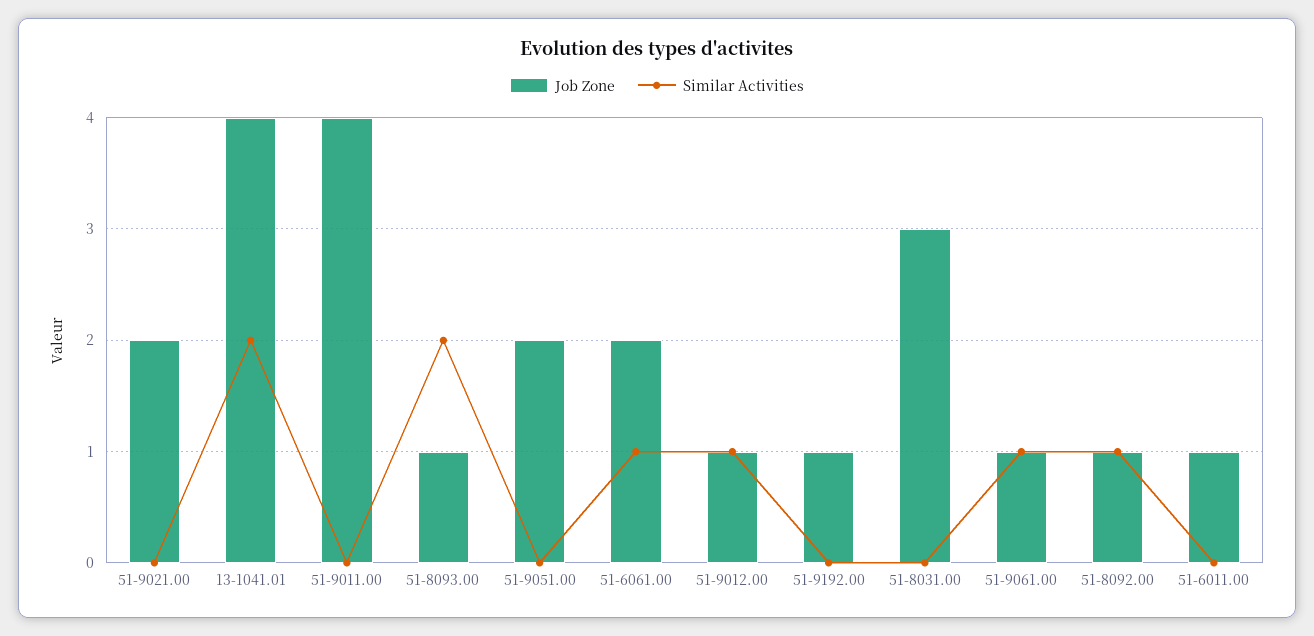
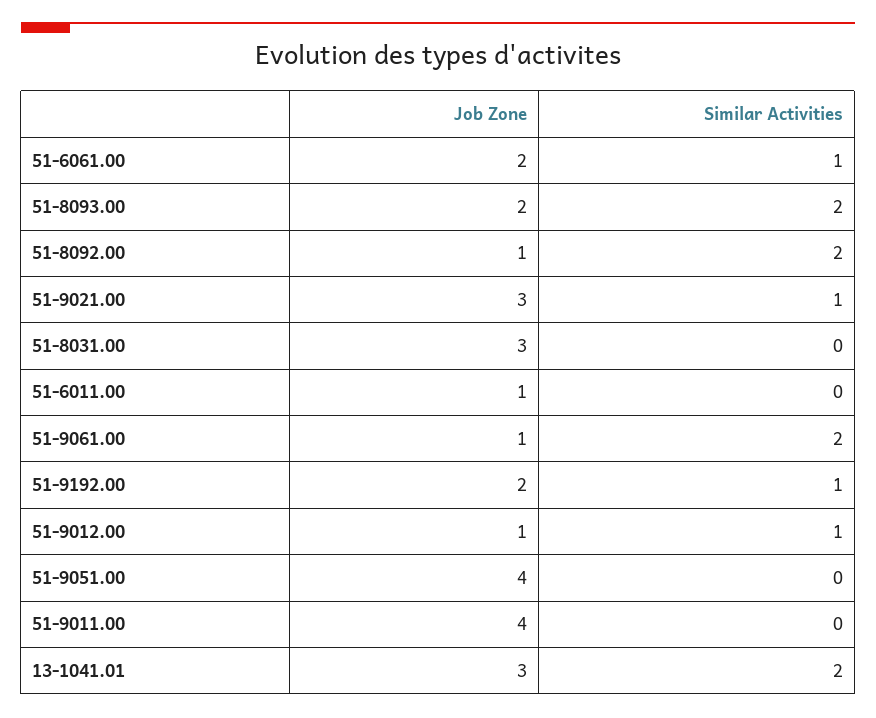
Job Zone, 51-9021.00: 2 -> 3
Similar Activities, 51-9021.00: 0 -> 1
Job Zone, 13-1041.01: 4 -> 3
Job Zone, 51-8093.00: 1 -> 2
Job Zone, 51-9051.00: 2 -> 4
Job Zone, 51-9192.00: 1 -> 2
Similar Activities, 51-9192.00: 0 -> 1
Similar Activities, 51-9061.00: 1 -> 2
Similar Activities, 51-8092.00: 1 -> 2

